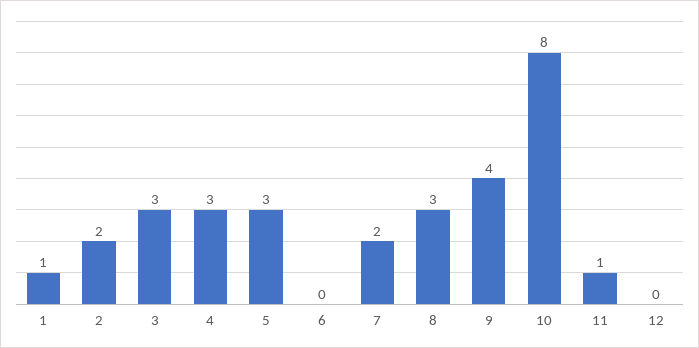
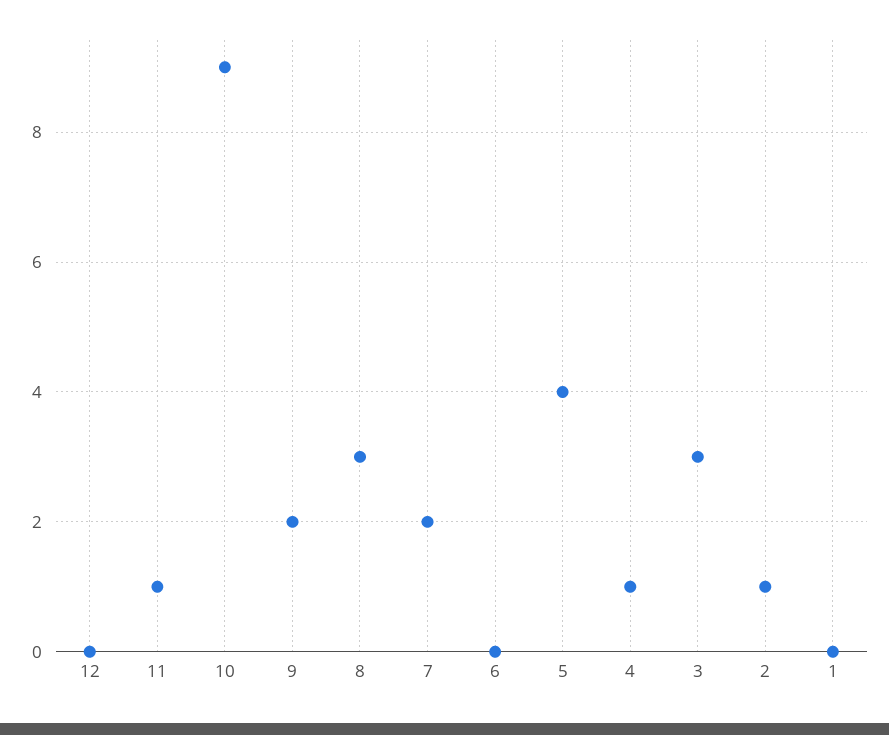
1: 1 -> 0
2: 2 -> 1
4: 3 -> 1
5: 3 -> 4
9: 4 -> 2
10: 8 -> 9

